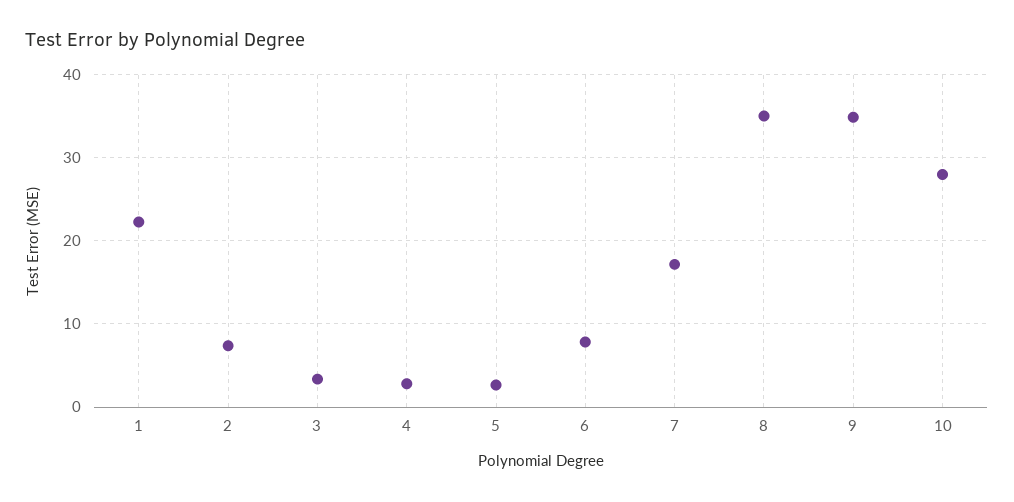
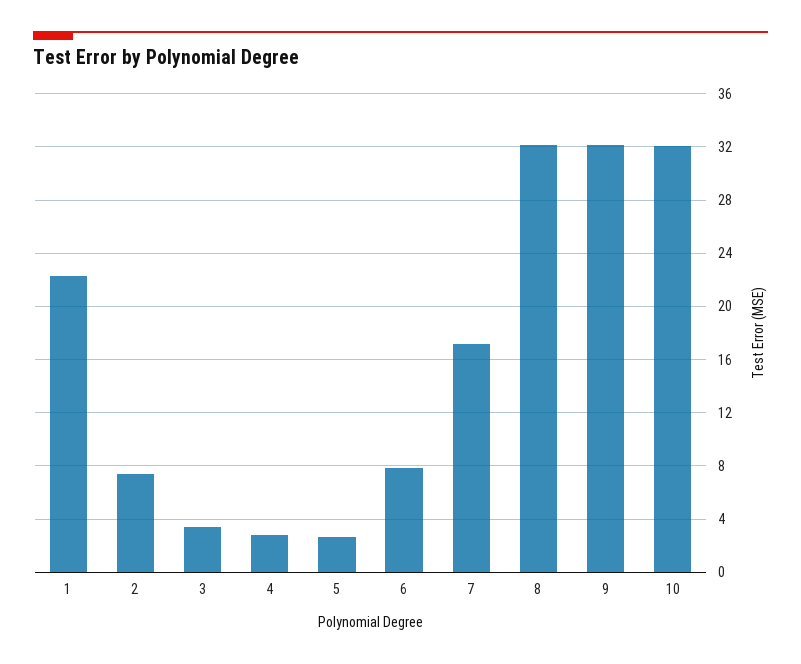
8: 35 -> 32
9: 35 -> 32
10: 28 -> 32

